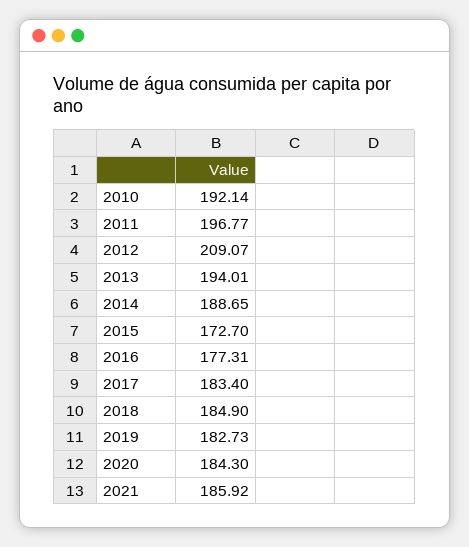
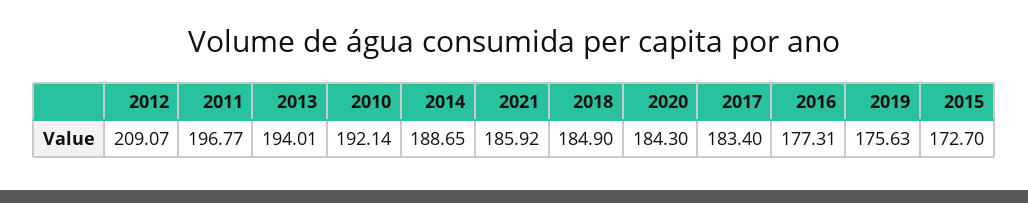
2019: 182.73 -> 175.63

